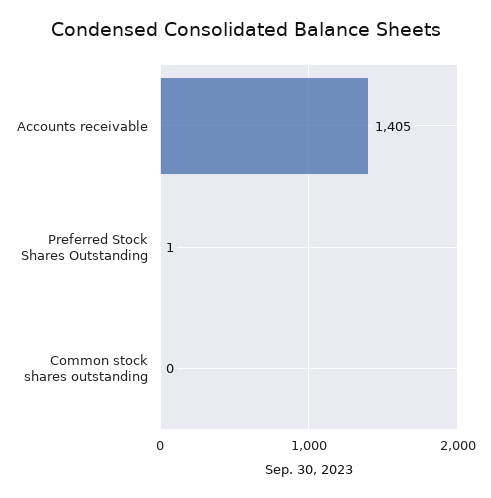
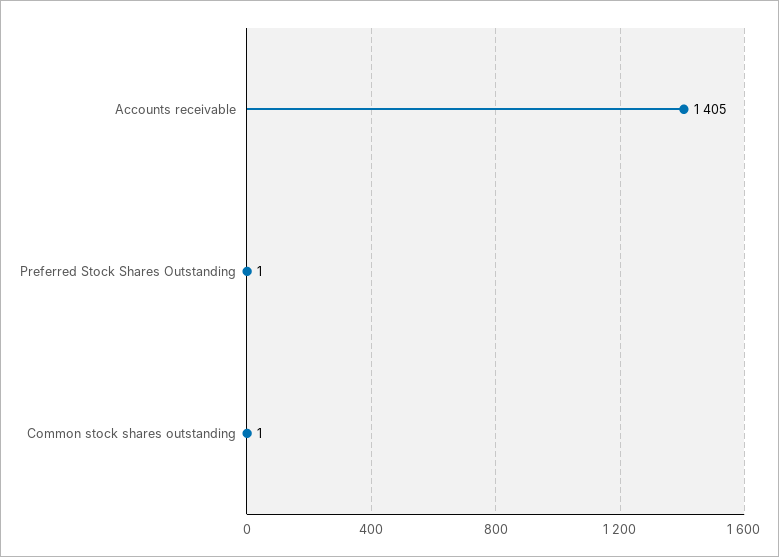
Common stock shares outstanding: 0 -> 1

